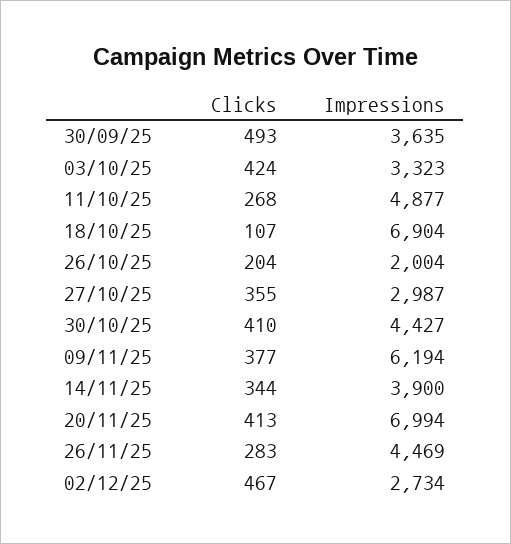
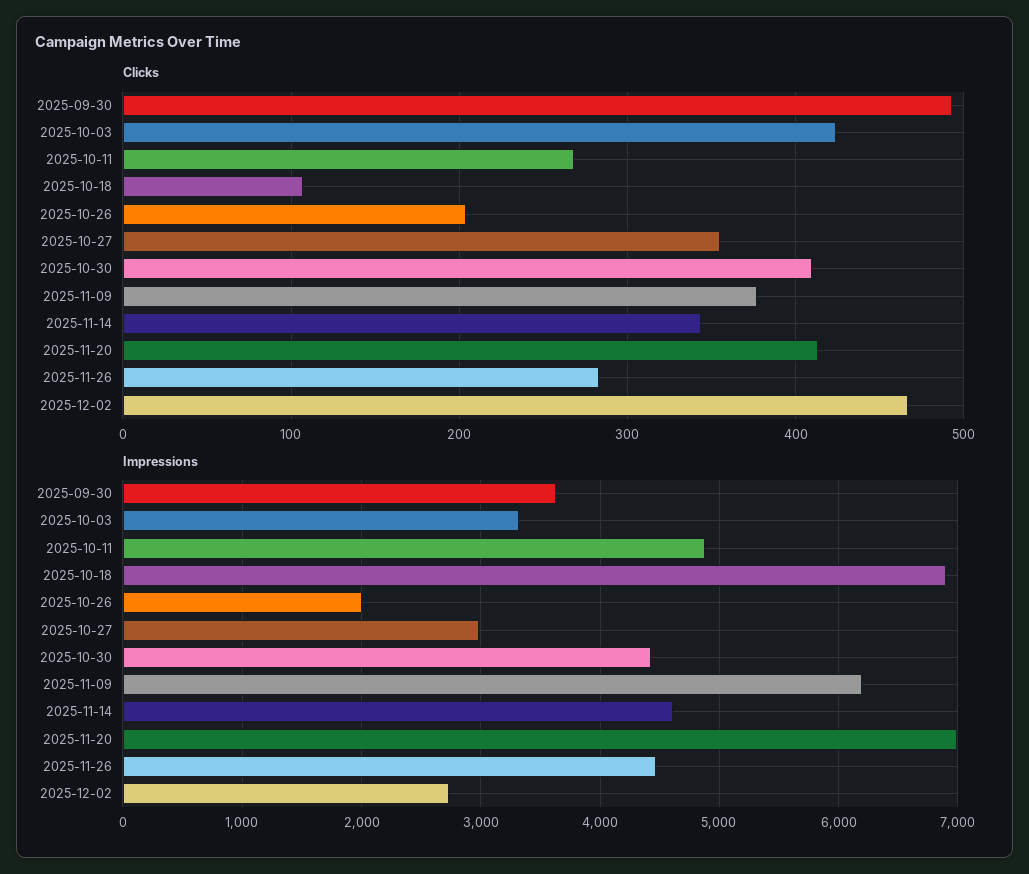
Impressions, 14/11/25: 3900 -> 4600

